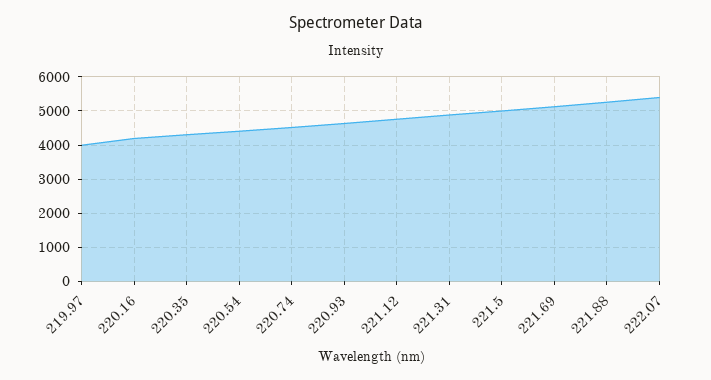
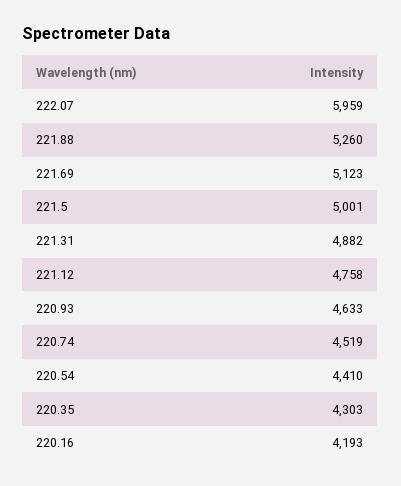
219.97: 4000 -> none
222.07: 5400 -> 5959

